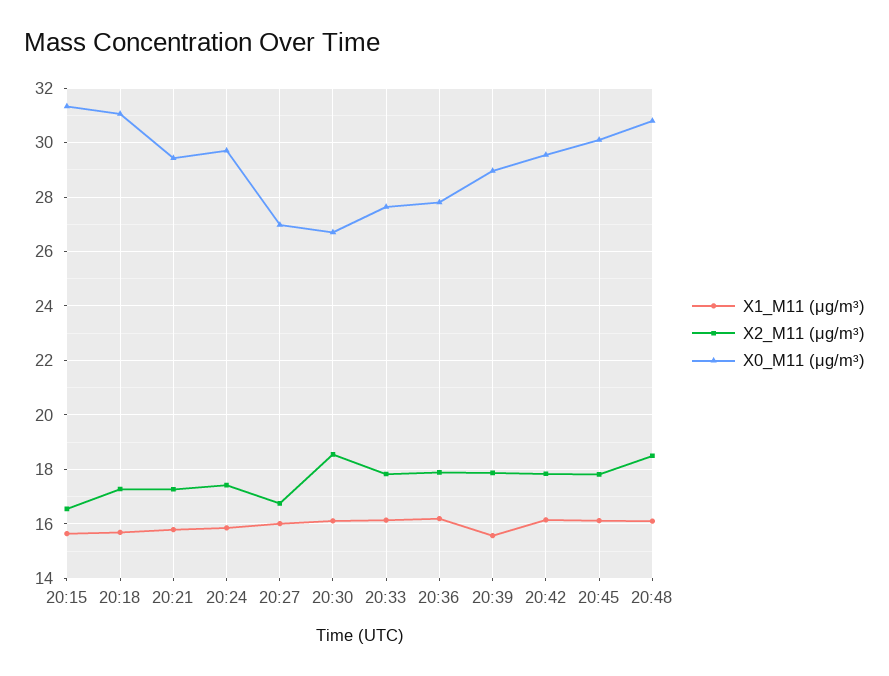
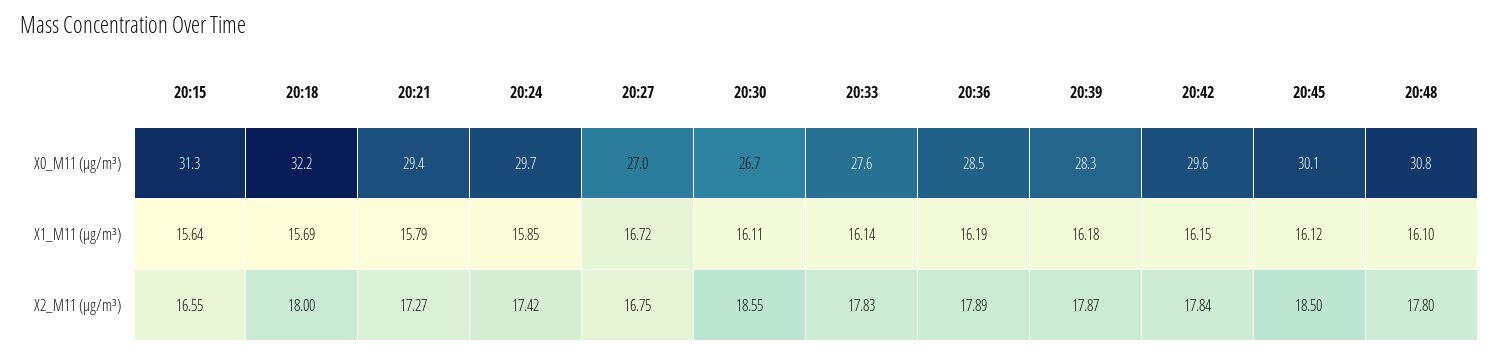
X2_M11 (μg/m³), 20:18: 17.25 -> 18
X0_M11 (μg/m³), 20:18: 31 -> 32.2
X1_M11 (μg/m³), 20:27: 16 -> 16.72
X0_M11 (μg/m³), 20:36: 27.75 -> 28.5
X1_M11 (μg/m³), 20:39: 15.5 -> 16.18
X0_M11 (μg/m³), 20:39: 29 -> 28.3
X2_M11 (μg/m³), 20:45: 17.75 -> 18.5
X2_M11 (μg/m³), 20:48: 18.5 -> 17.8

